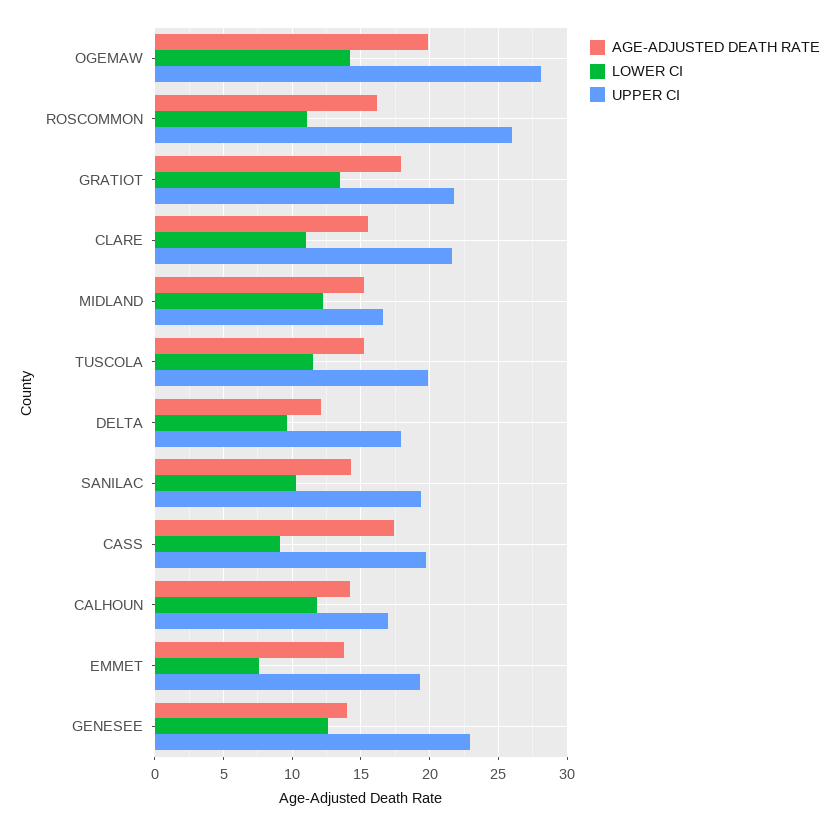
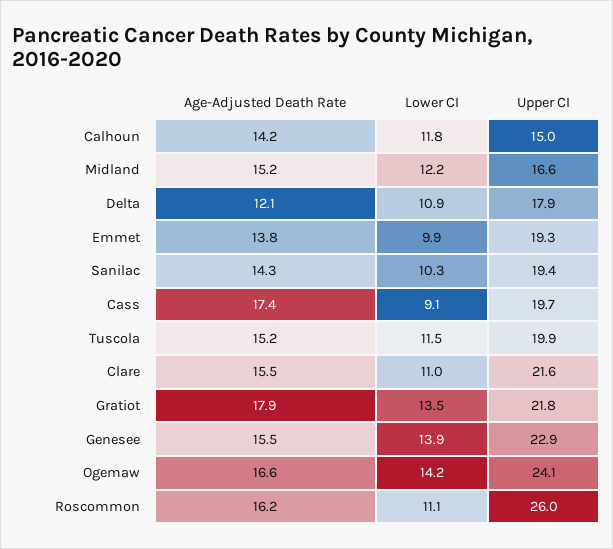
AGE-ADJUSTED DEATH RATE, OGEMAW: 20 -> 16.6
UPPER CI, OGEMAW: 28 -> 24.1
LOWER CI, DELTA: 9.5 -> 10.9
UPPER CI, CALHOUN: 17 -> 15
LOWER CI, EMMET: 7.5 -> 9.9
AGE-ADJUSTED DEATH RATE, GENESEE: 14 -> 15.5
LOWER CI, GENESEE: 12.5 -> 13.9

